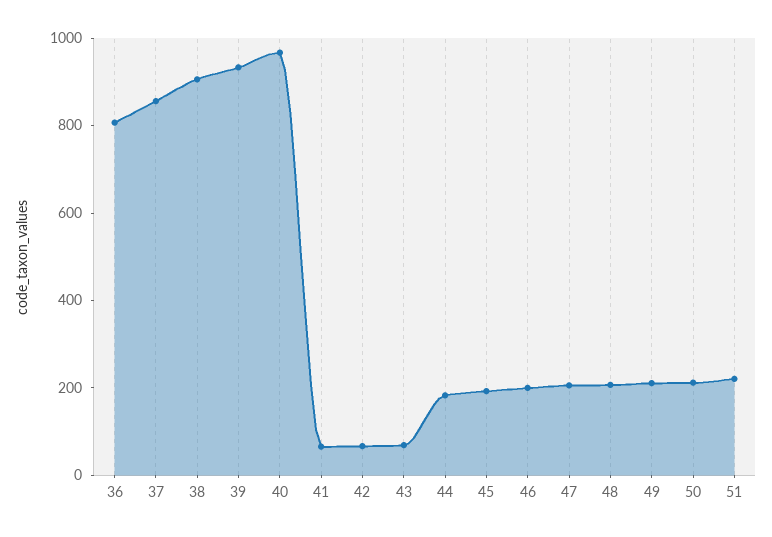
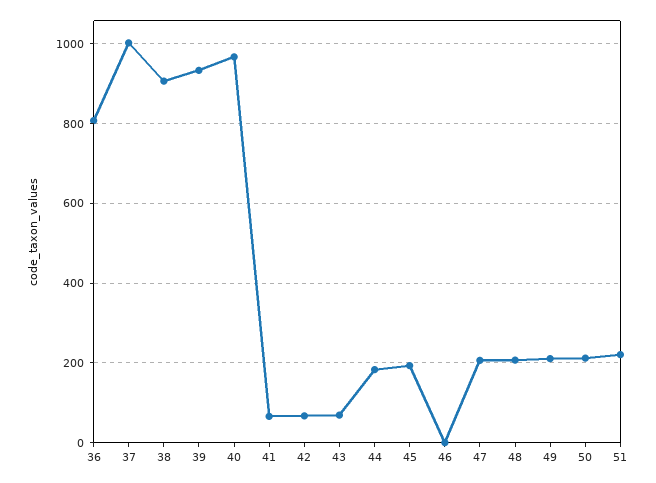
37: 850 -> 1000
46: 200 -> 0

